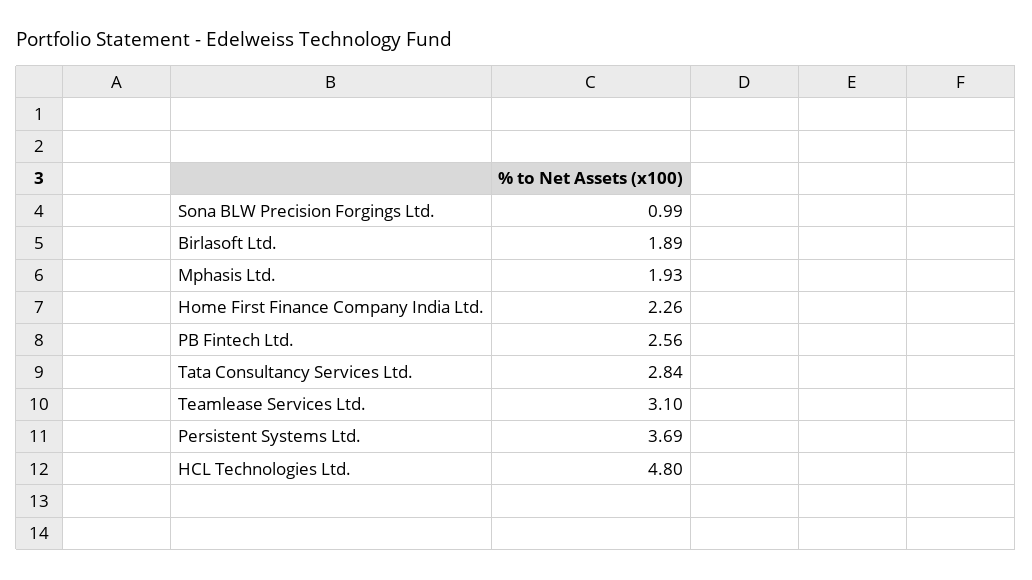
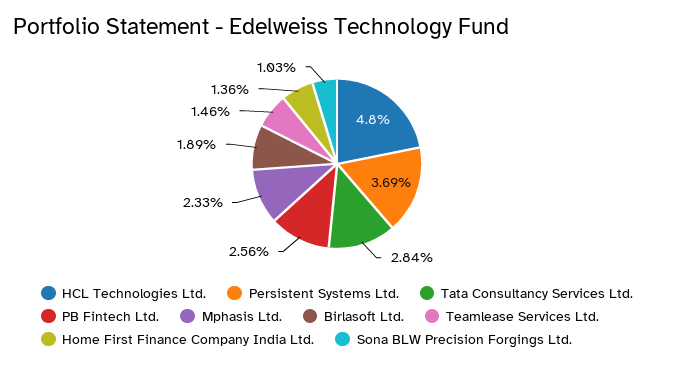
Sona BLW Precision Forgings Ltd.: 0.99 -> 1.03
Mphasis Ltd.: 1.93 -> 2.33
Home First Finance Company India Ltd.: 2.26 -> 1.36
Teamlease Services Ltd.: 3.1 -> 1.46

